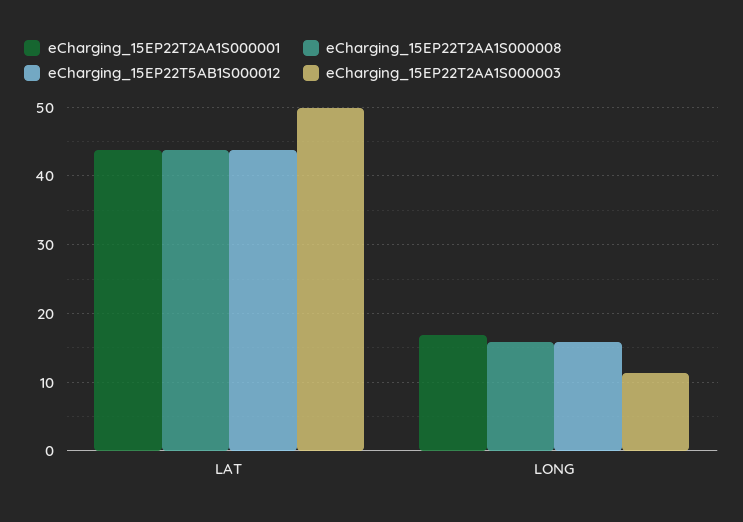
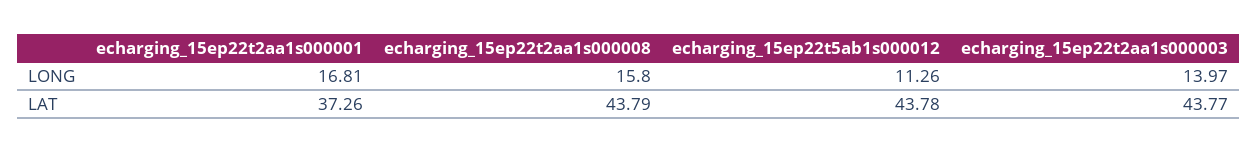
eCharging_15EP22T2AA1S000001, LAT: 44 -> 37.26
eCharging_15EP22T2AA1S000003, LAT: 50 -> 43.77
eCharging_15EP22T5AB1S000012, LONG: 16 -> 11.26
eCharging_15EP22T2AA1S000003, LONG: 11 -> 13.97

